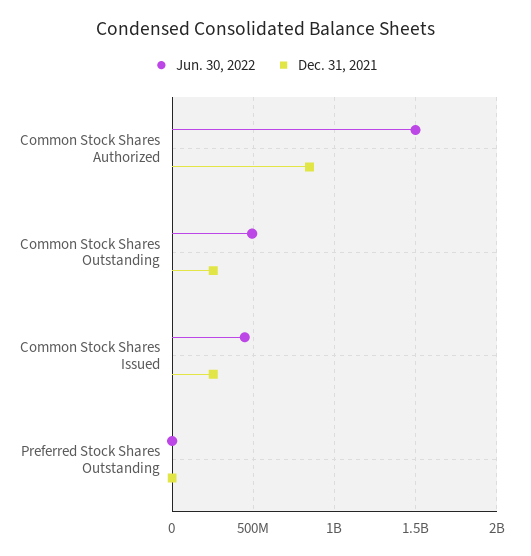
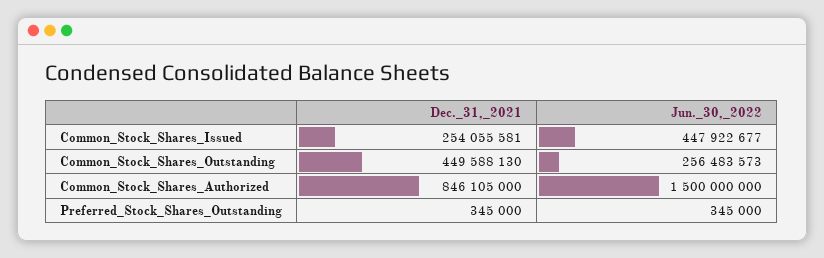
Jun. 30, 2022, Common Stock Shares Outstanding: 500000000 -> 256483573
Dec. 31, 2021, Common Stock Shares Outstanding: 250000000 -> 449588130

